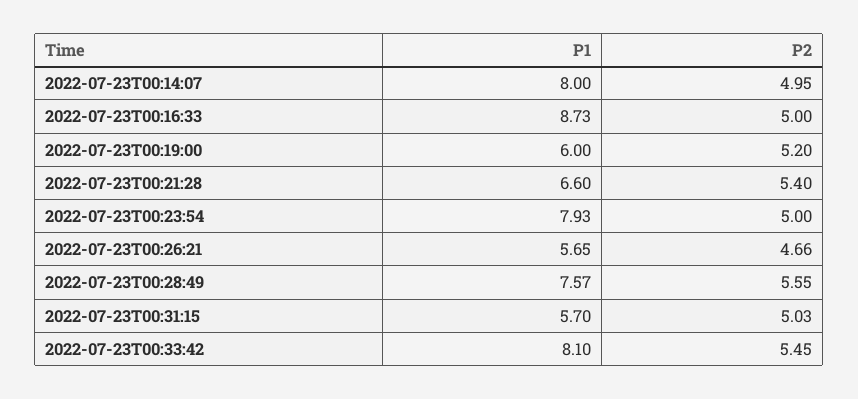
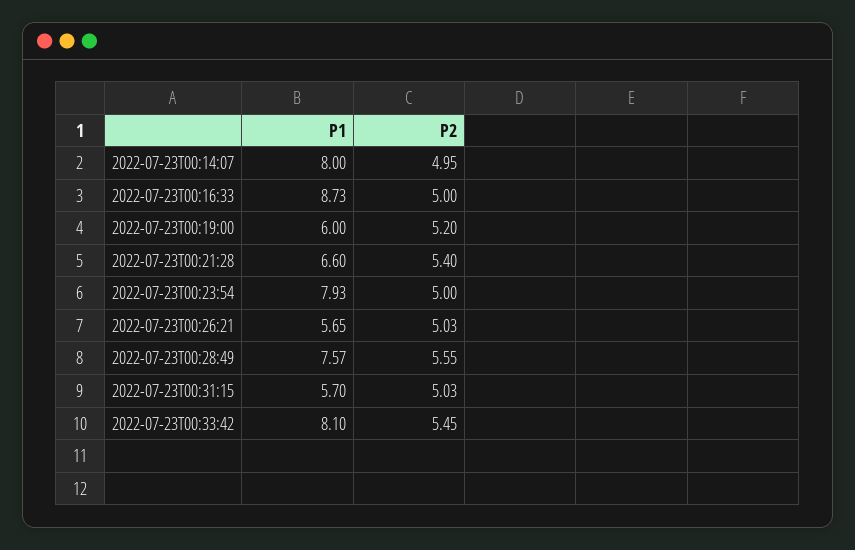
P2, 2022-07-23T00:26:21: 4.66 -> 5.03

